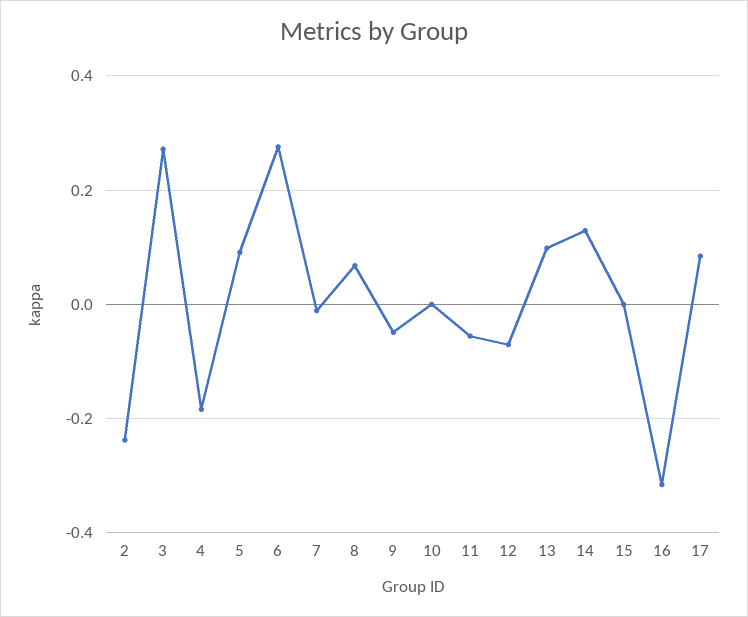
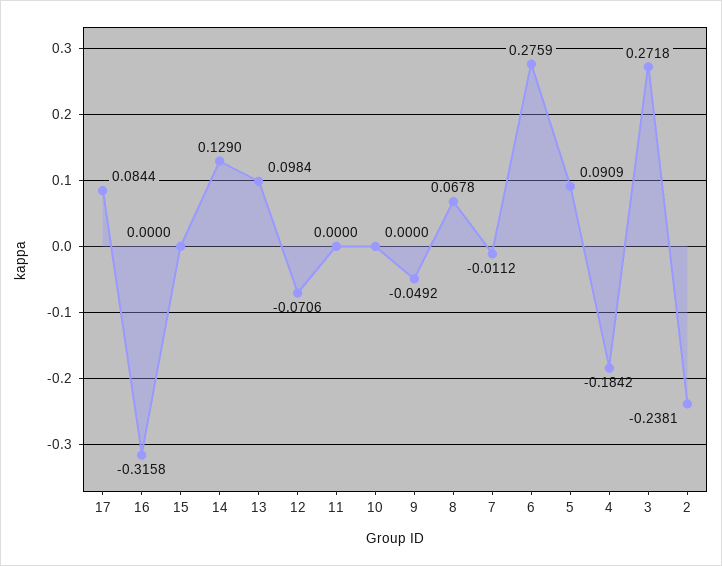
11: -0.06 -> 0

